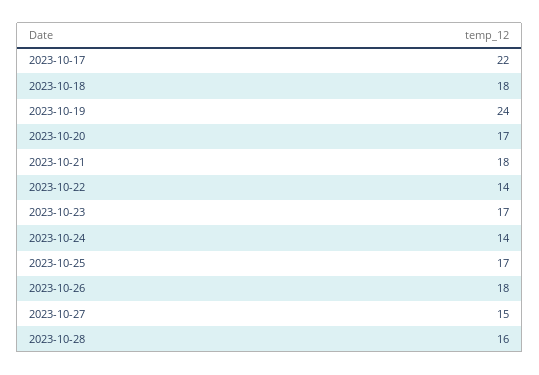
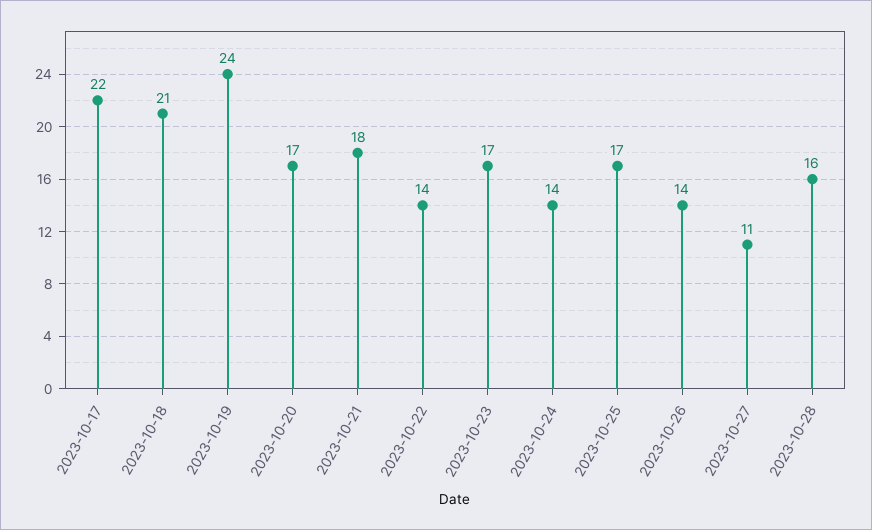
2023-10-18: 18 -> 21
2023-10-26: 18 -> 14
2023-10-27: 15 -> 11

